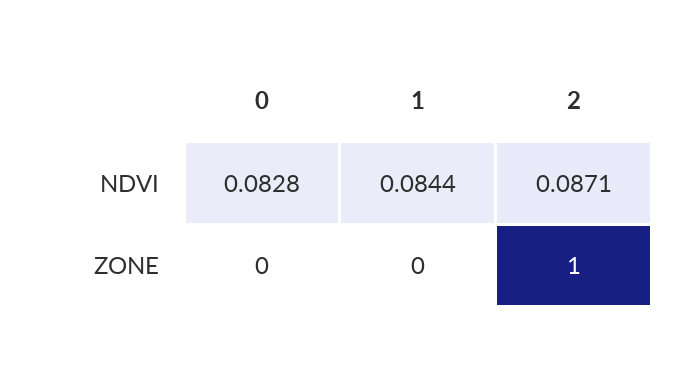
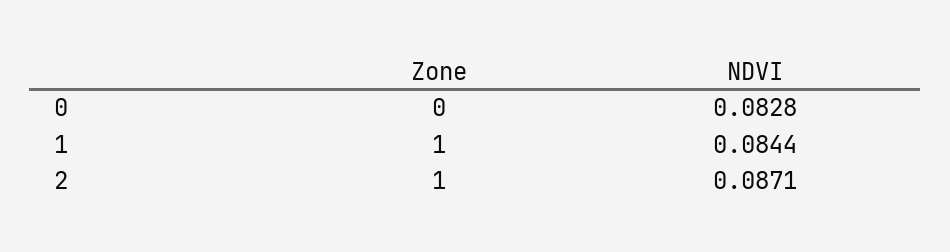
1, ZONE: 0 -> 1

